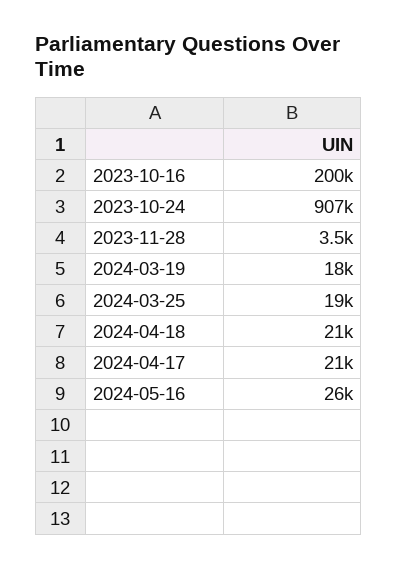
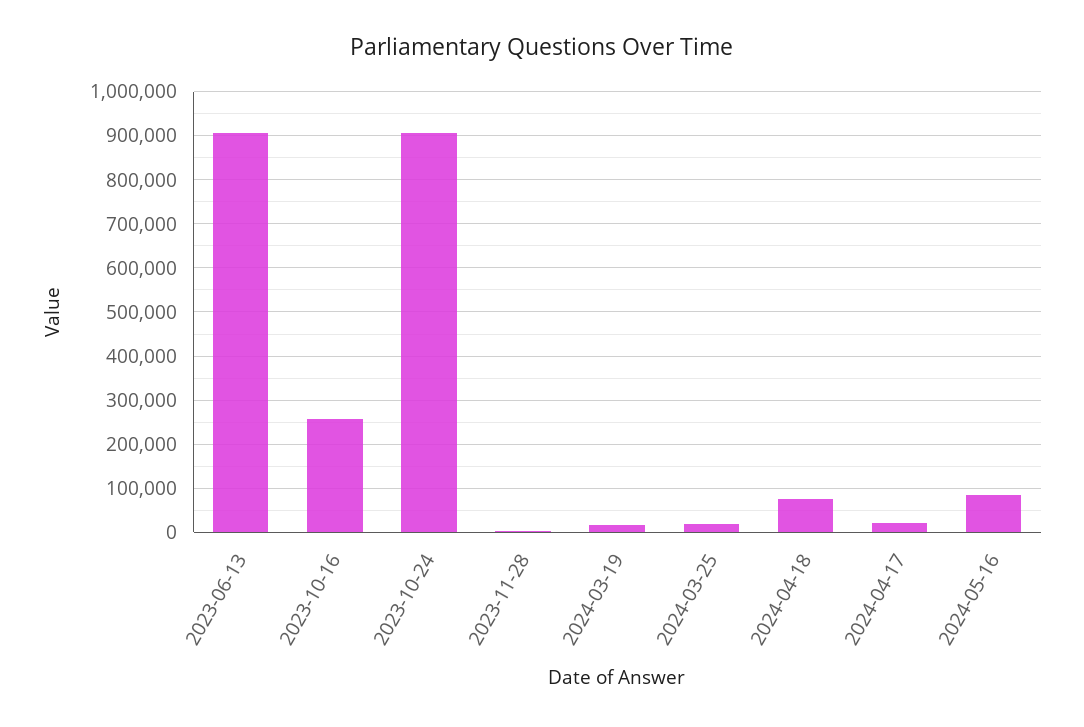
2023-10-16: 200000 -> 260000
2024-04-18: 21000 -> 80000
2024-05-16: 26000 -> 80000
2023-06-13: none -> 900000

